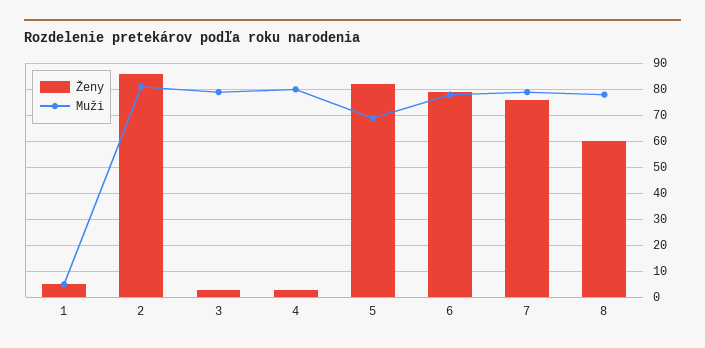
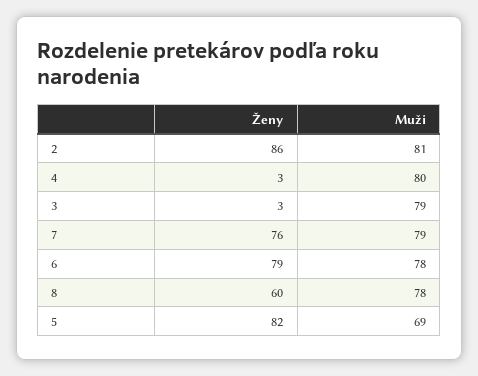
Ženy, 1: 5 -> none
Muži, 1: 5 -> none

